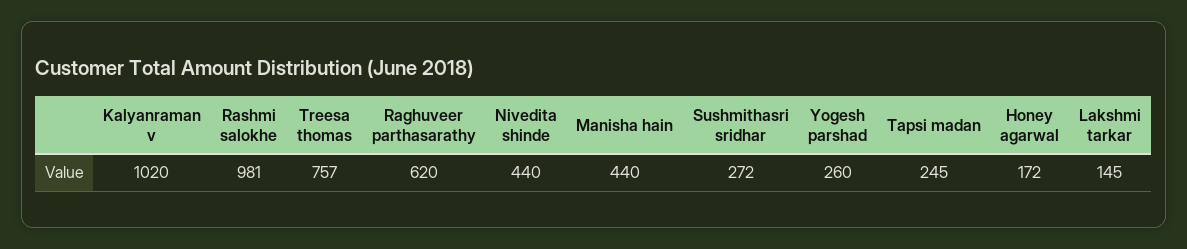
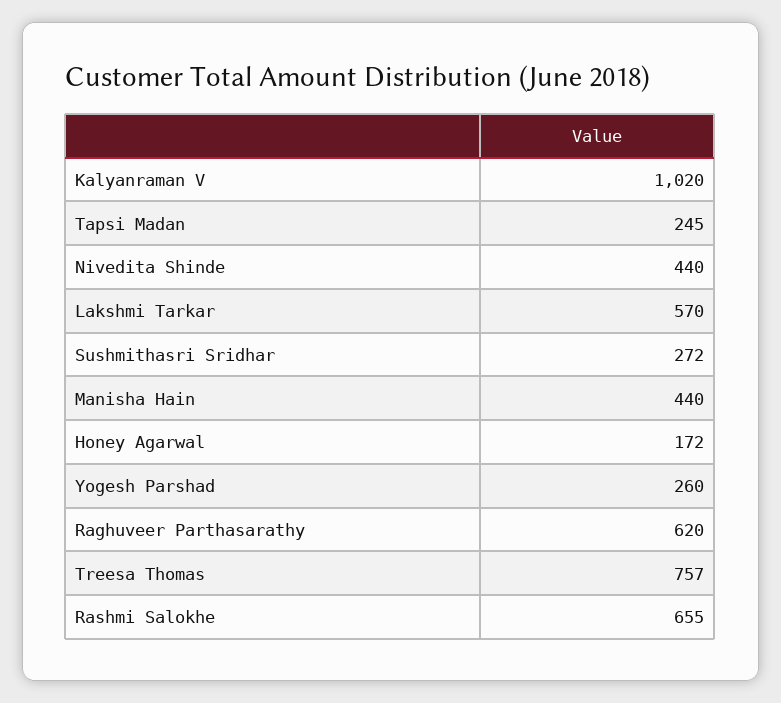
Rashmi salokhe: 981 -> 655
Lakshmi tarkar: 145 -> 570

